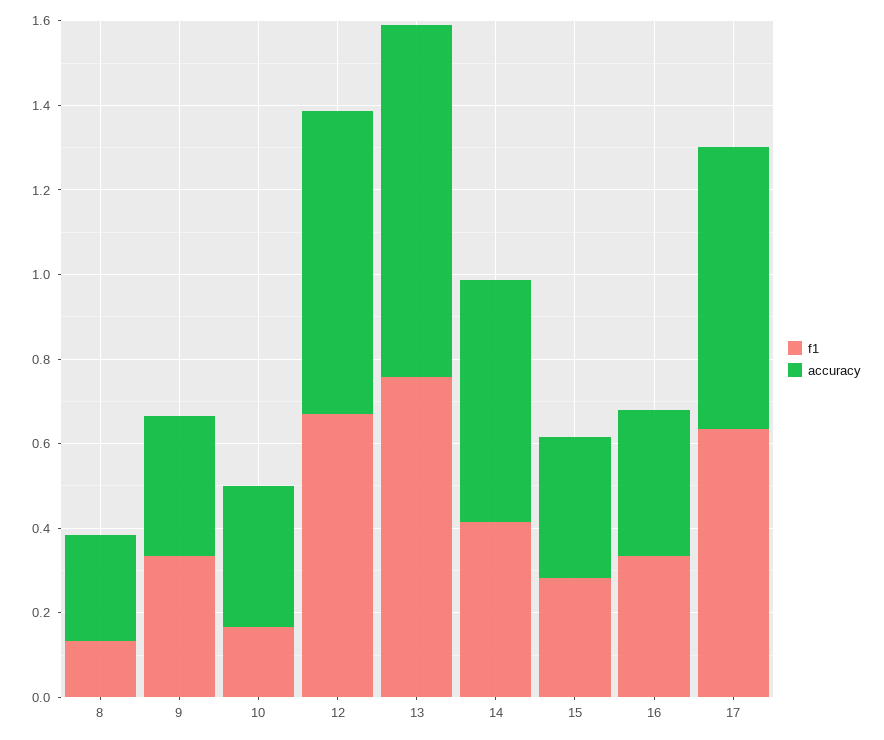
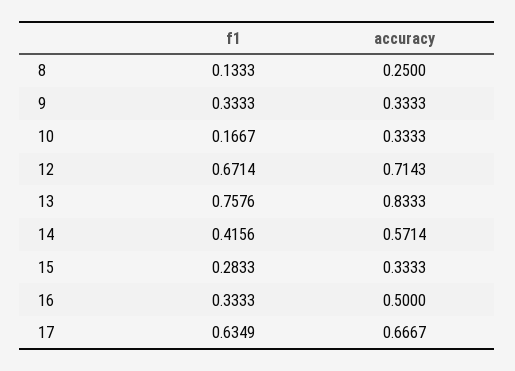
accuracy, 16: 0.35 -> 0.5

